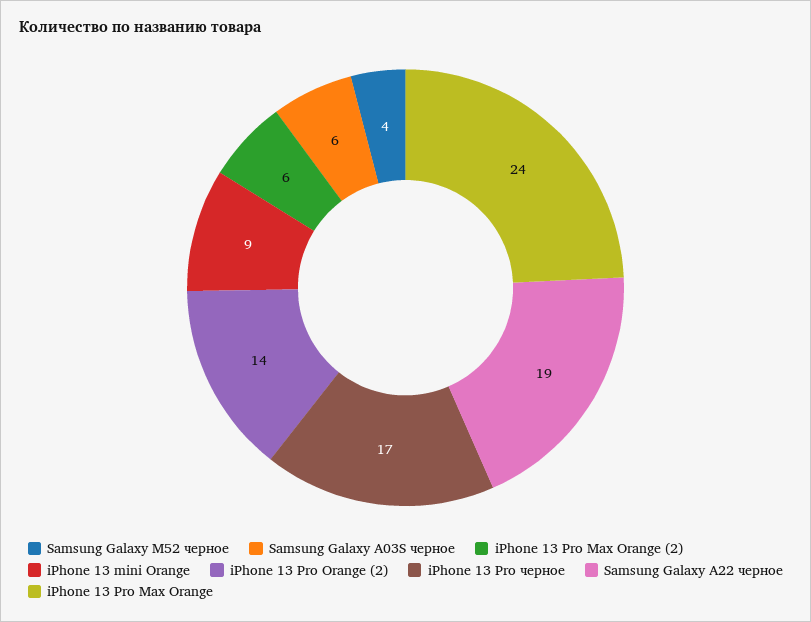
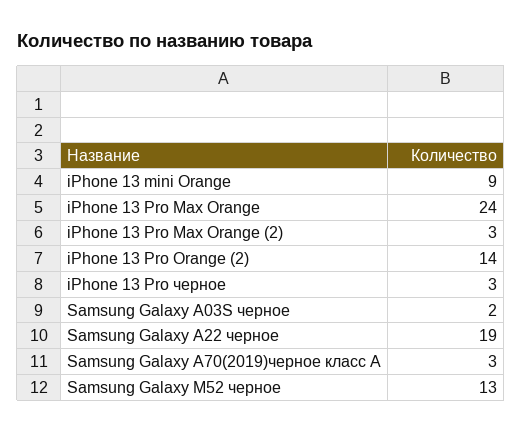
Samsung Galaxy M52 черное: 4 -> 13
Samsung Galaxy A03S черное: 6 -> 2
iPhone 13 Pro Max Orange (2): 6 -> 3
iPhone 13 Pro черное: 17 -> 3
Samsung Galaxy A70(2019)черное класс А: none -> 3

